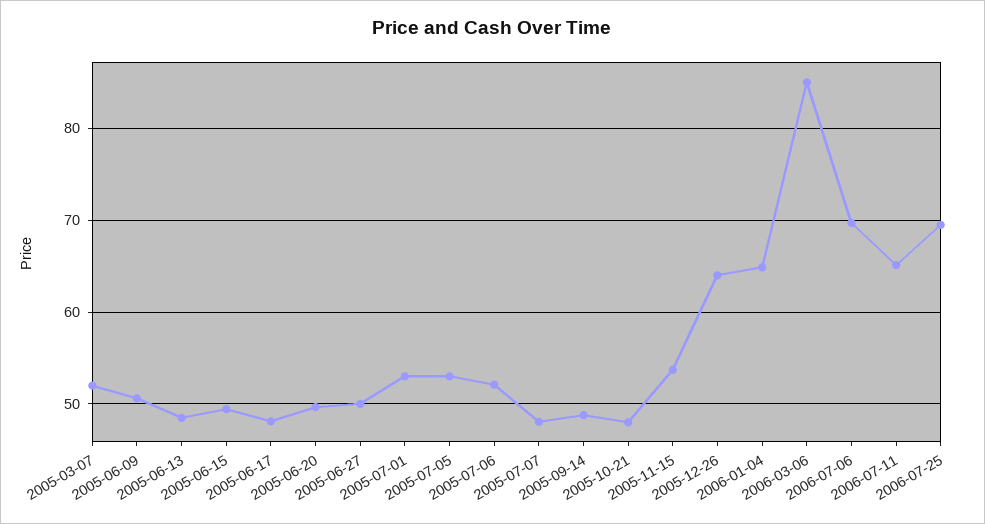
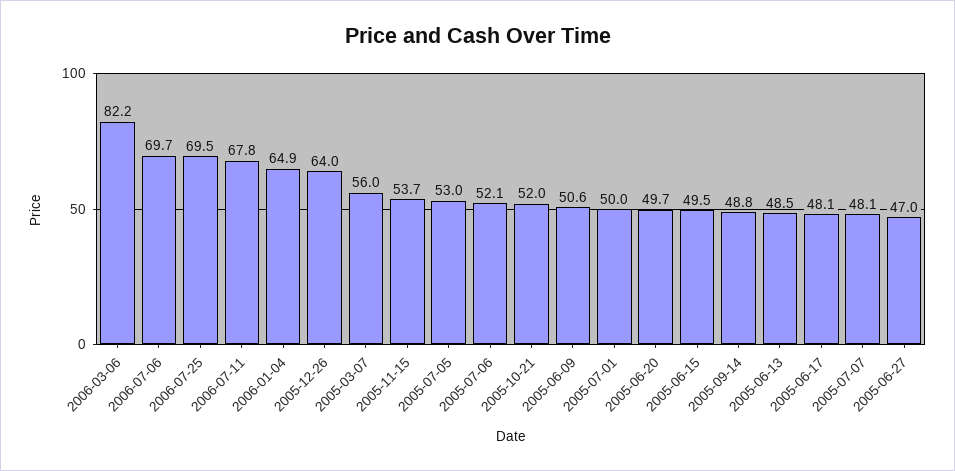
2005-03-07: 52 -> 56
2005-06-27: 50 -> 47
2005-07-01: 53 -> 50
2005-10-21: 48 -> 52
2006-03-06: 85 -> 82.2
2006-07-11: 65 -> 67.8

